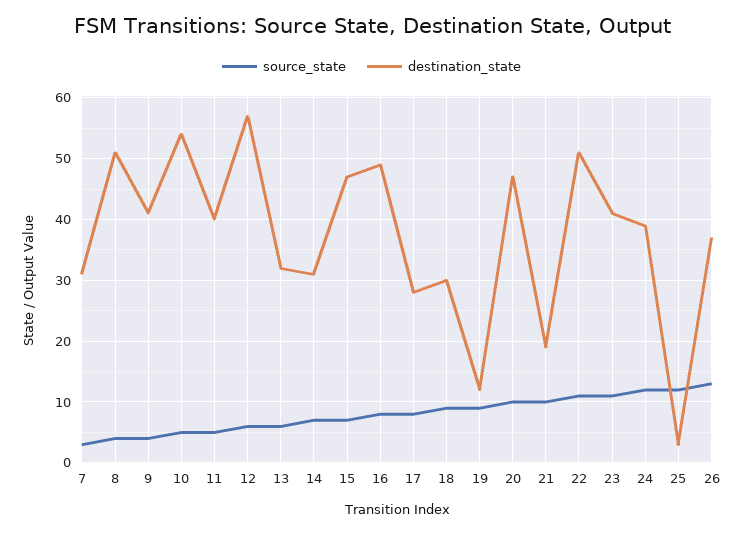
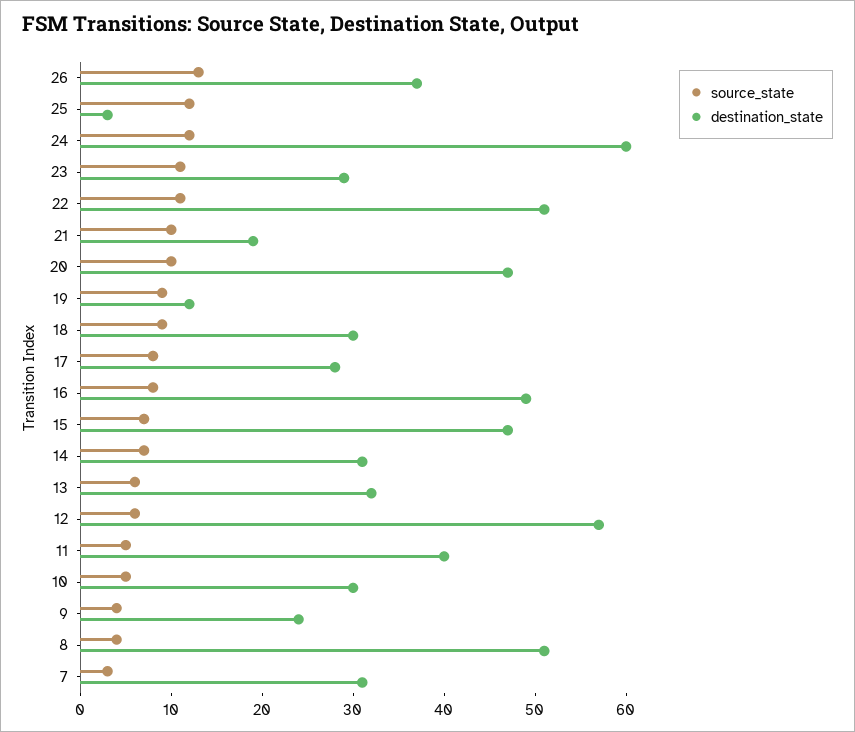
destination_state, 9: 41 -> 24
destination_state, 10: 54 -> 30
destination_state, 23: 41 -> 29
destination_state, 24: 39 -> 60

